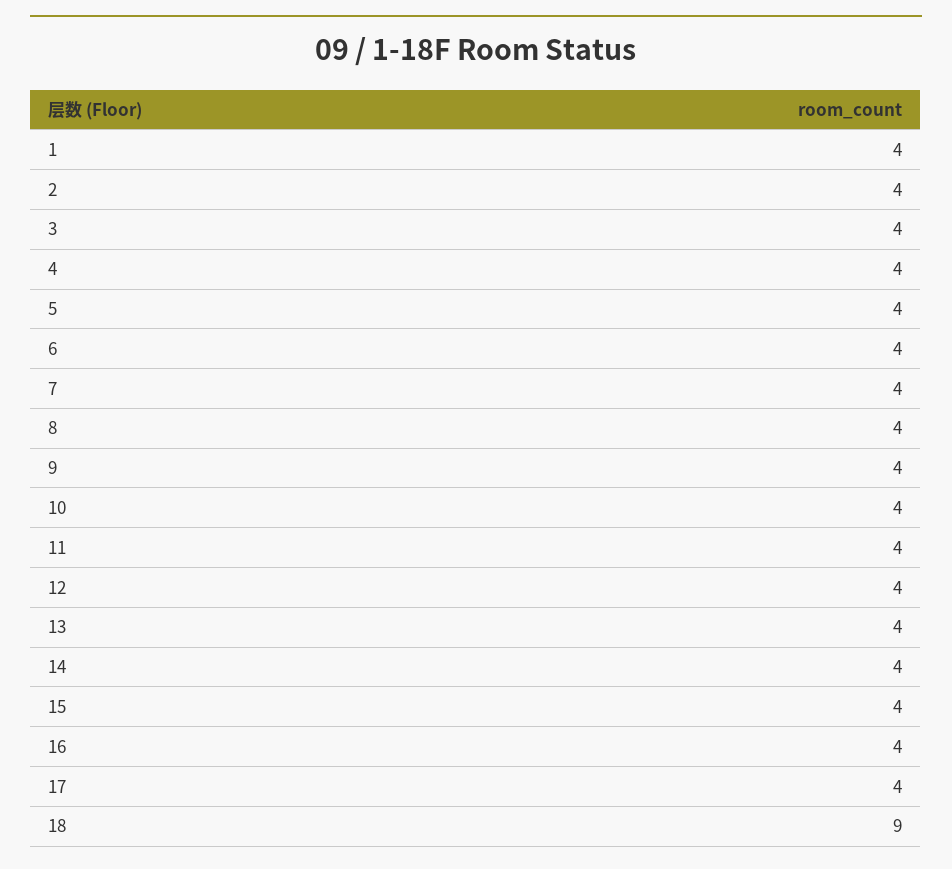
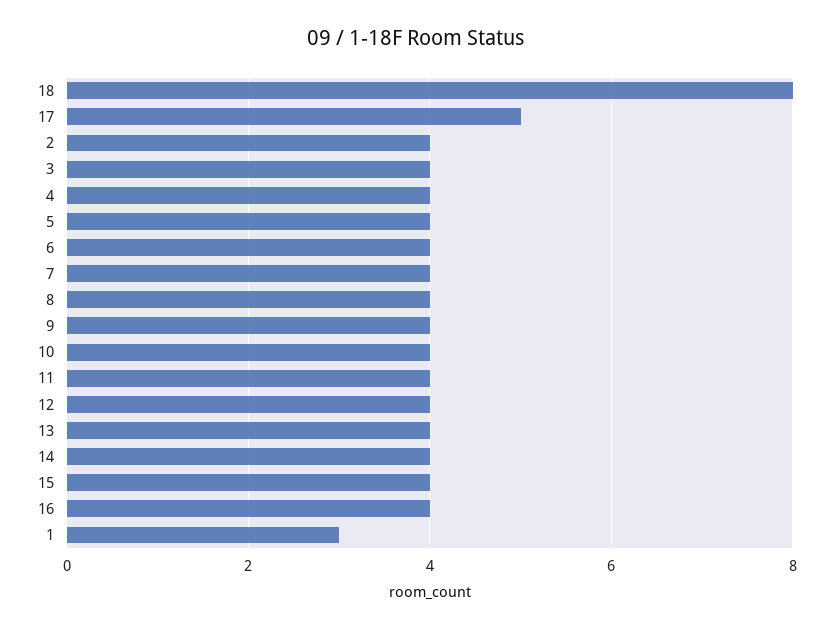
1: 4 -> 3
17: 4 -> 5
18: 9 -> 8

